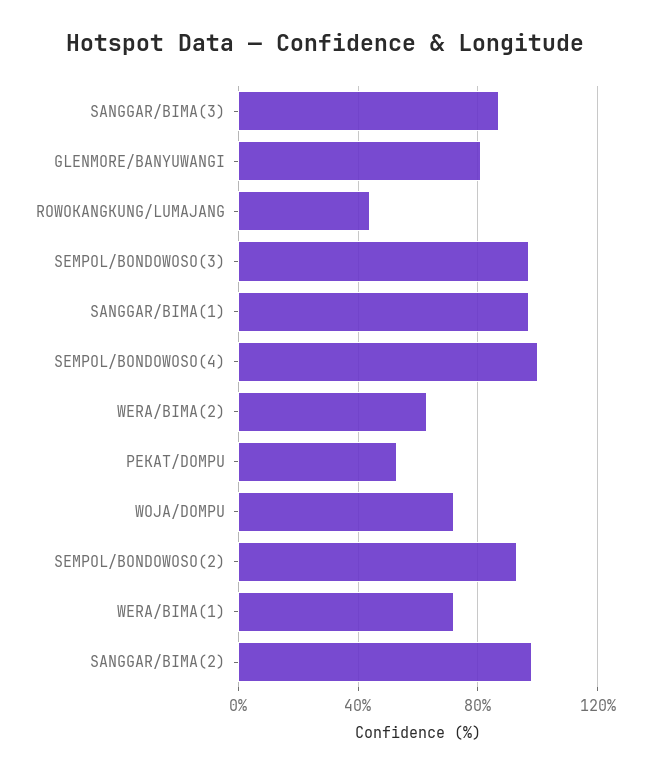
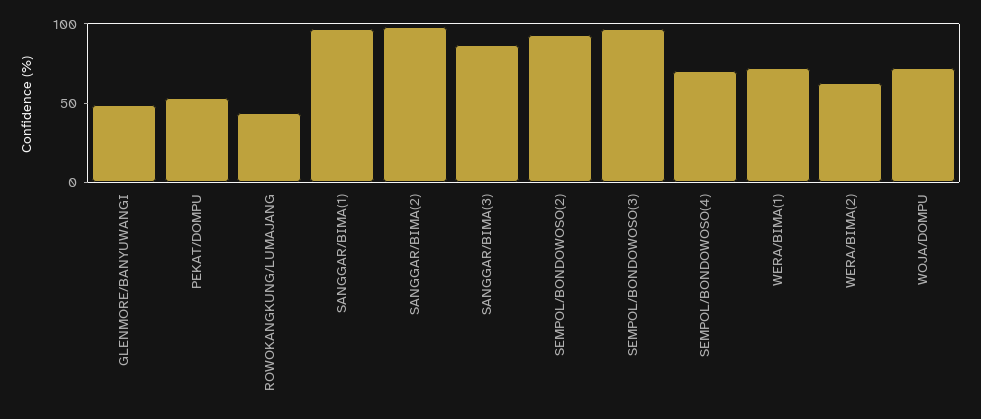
GLENMORE/BANYUWANGI: 80 -> 50
SEMPOL/BONDOWOSO(4): 100 -> 70

